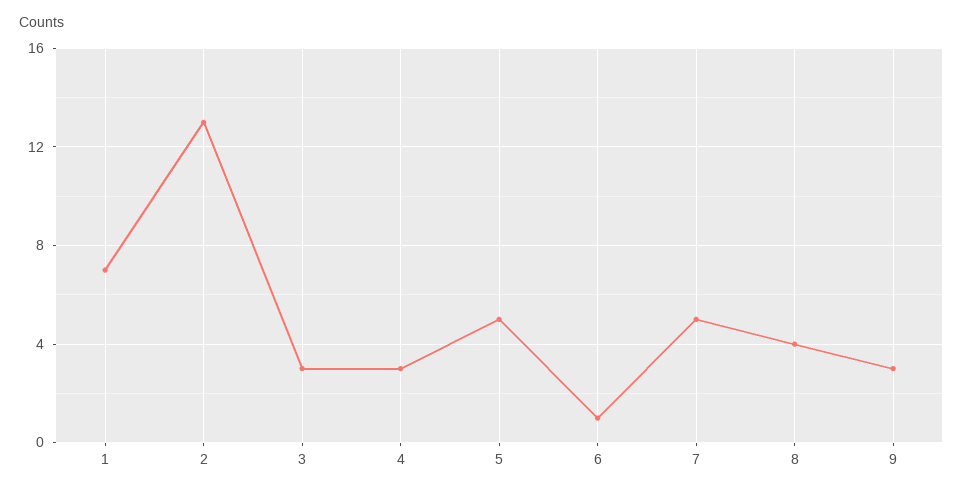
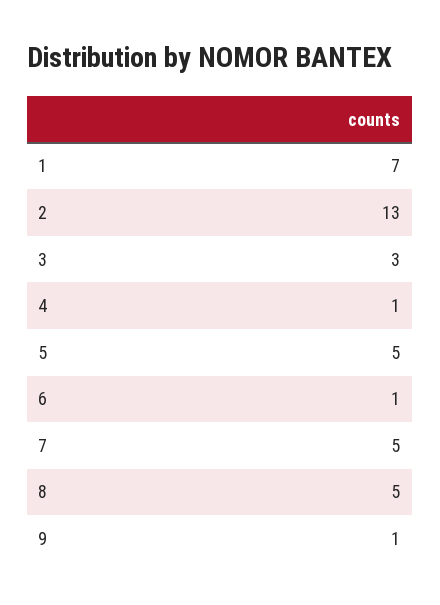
4: 3 -> 1
8: 4 -> 5
9: 3 -> 1

